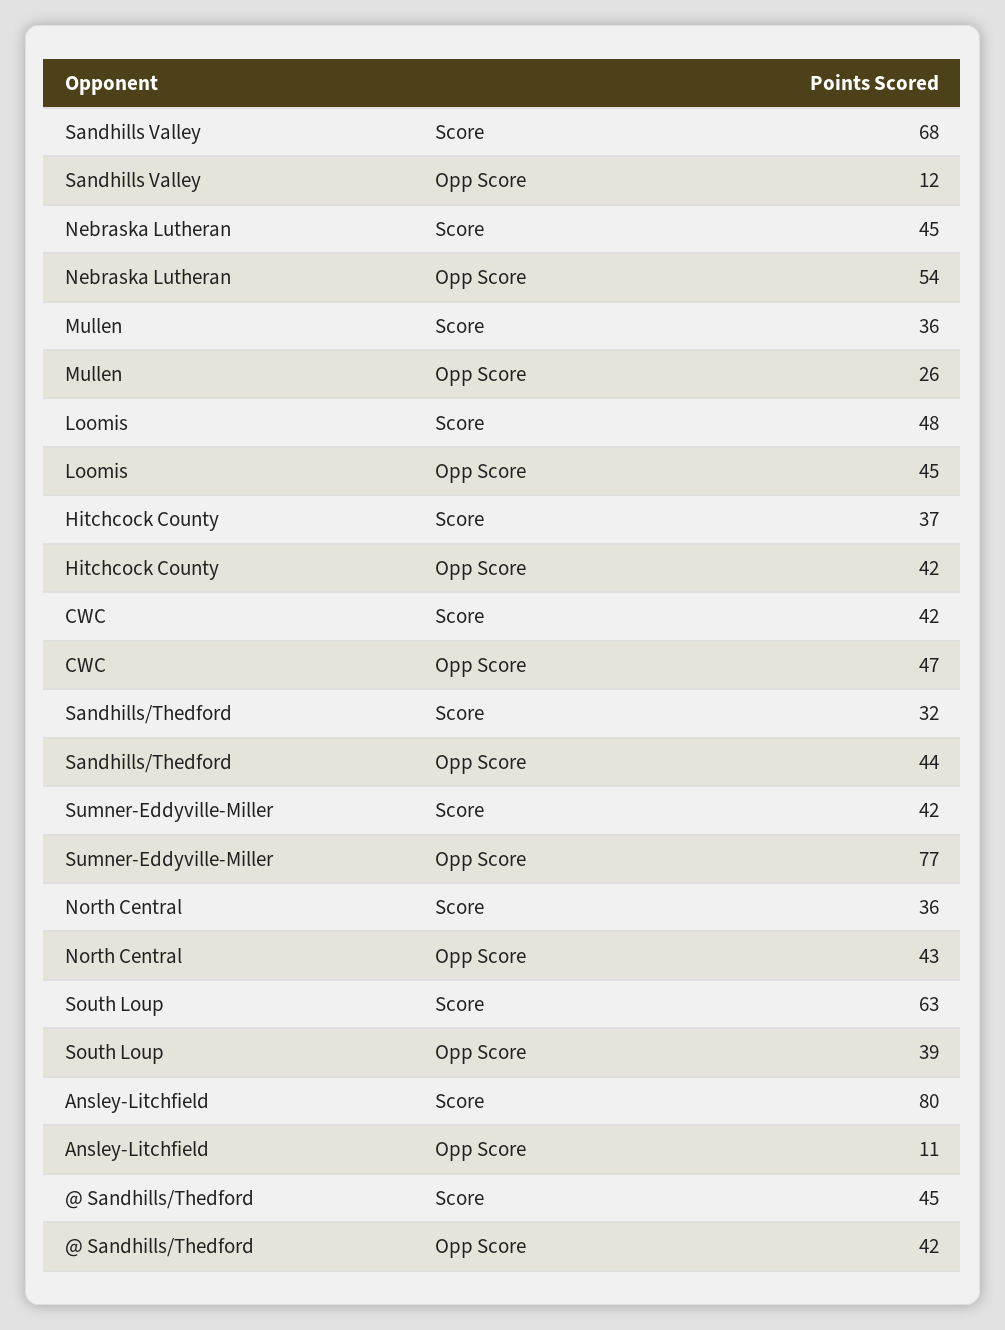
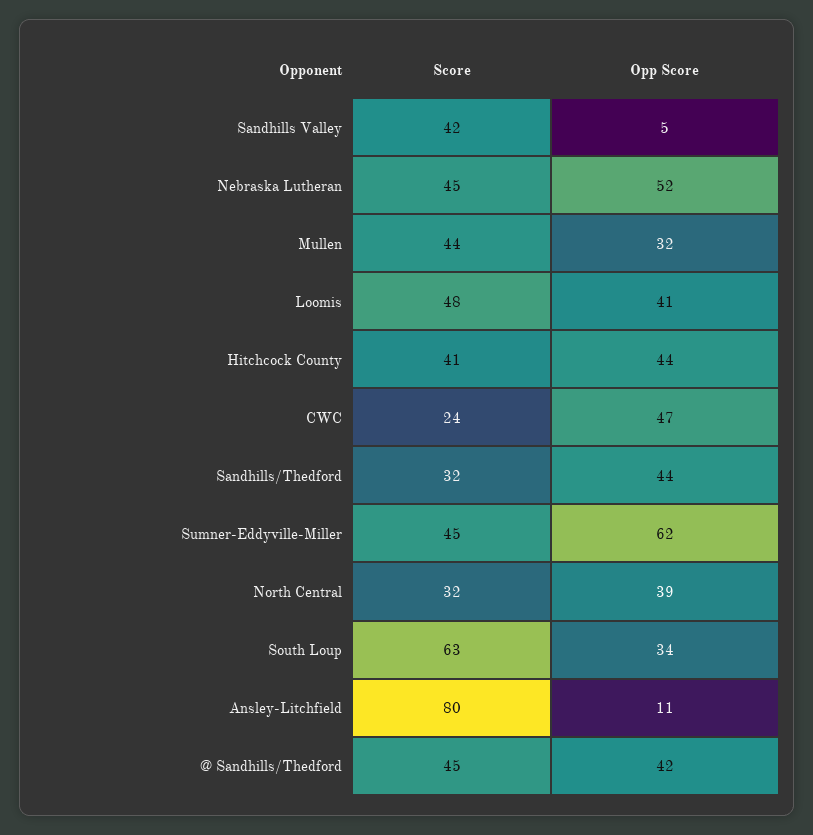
Sandhills Valley, Score: 68 -> 42
Sandhills Valley, Opp Score: 12 -> 5
Nebraska Lutheran, Opp Score: 54 -> 52
Mullen, Score: 36 -> 44
Mullen, Opp Score: 26 -> 32
Loomis, Opp Score: 45 -> 41
Hitchcock County, Score: 37 -> 41
Hitchcock County, Opp Score: 42 -> 44
CWC, Score: 42 -> 24
Sumner-Eddyville-Miller, Score: 42 -> 45
Sumner-Eddyville-Miller, Opp Score: 77 -> 62
North Central, Score: 36 -> 32
North Central, Opp Score: 43 -> 39
South Loup, Opp Score: 39 -> 34

